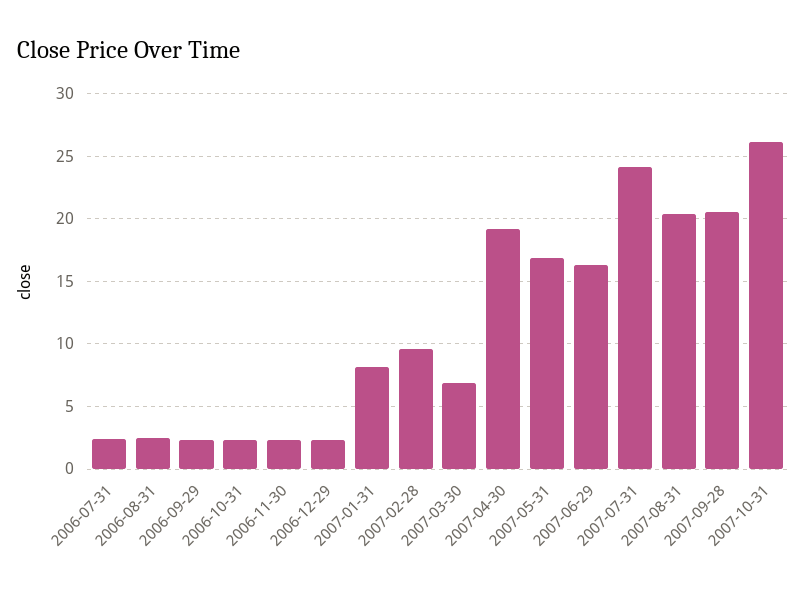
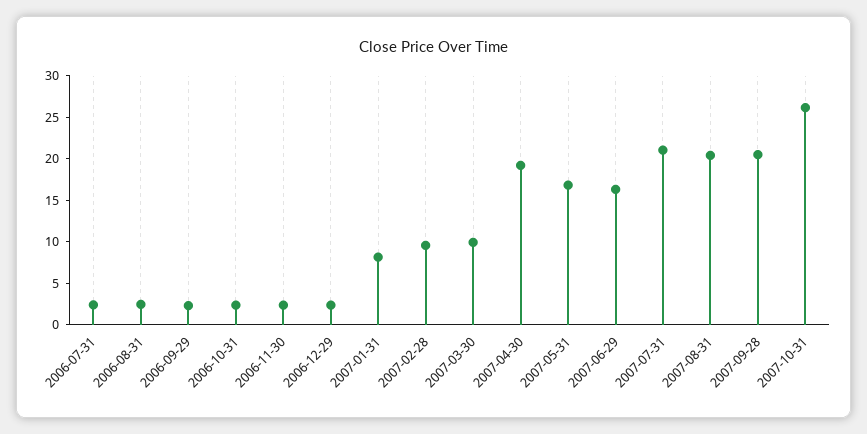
2007-03-30: 7 -> 10
2007-07-31: 24 -> 21

